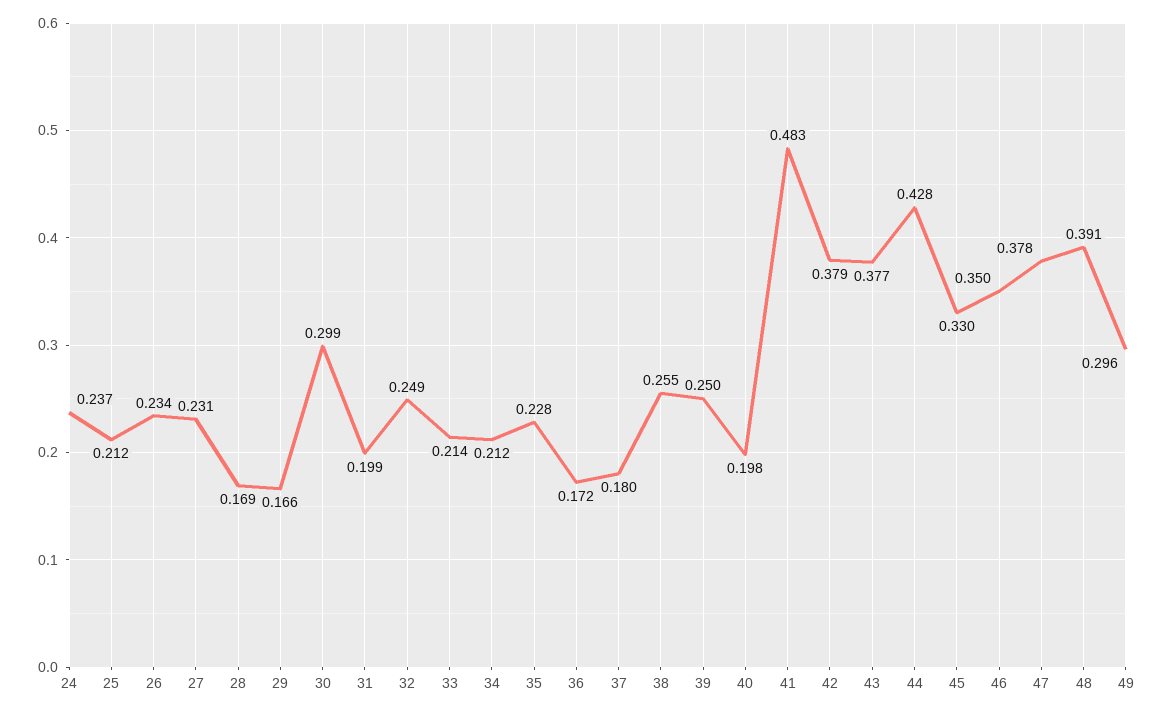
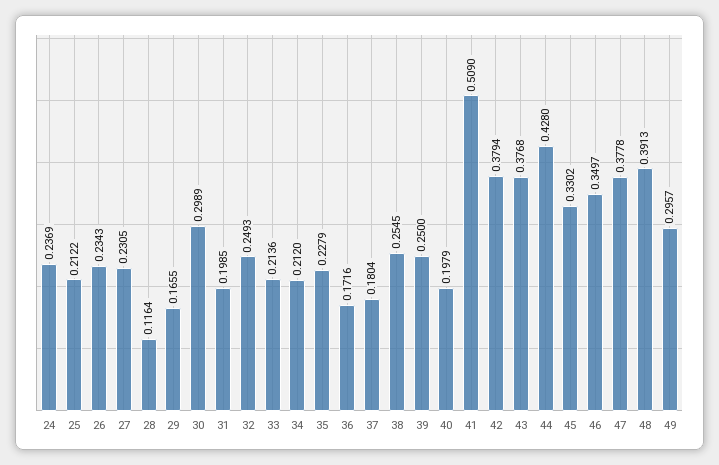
28: 0.169 -> 0.1164
41: 0.483 -> 0.509

